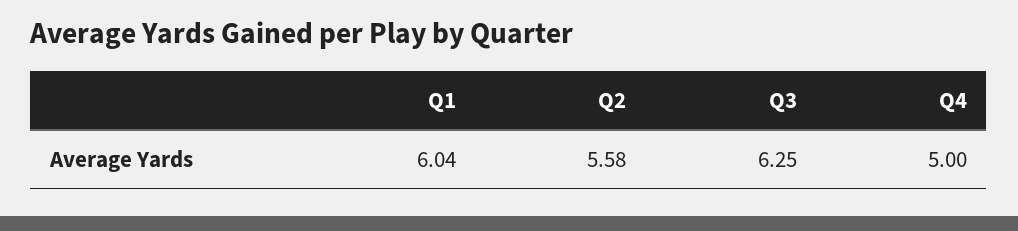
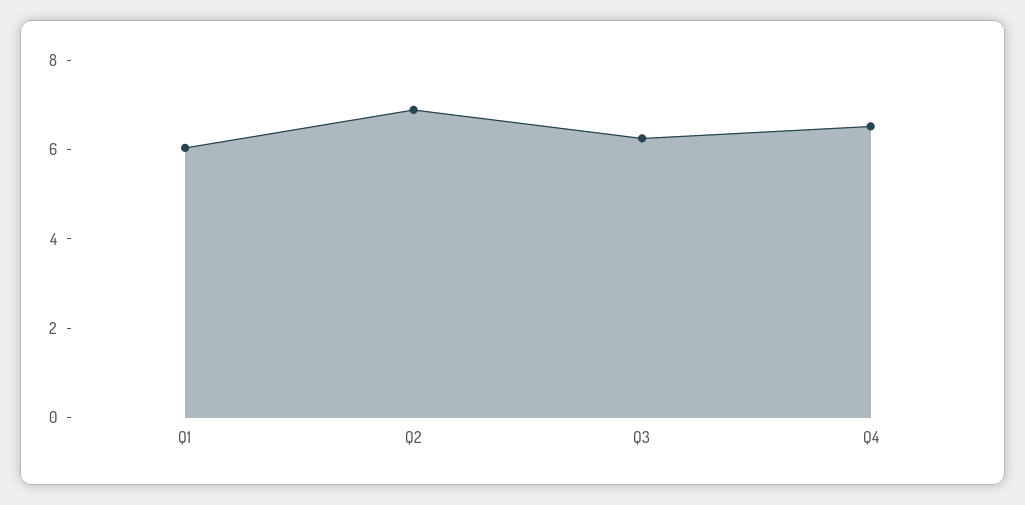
Q2: 5.58 -> 7
Q4: 5 -> 6.5

